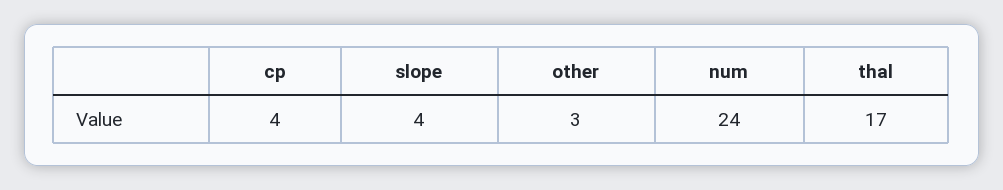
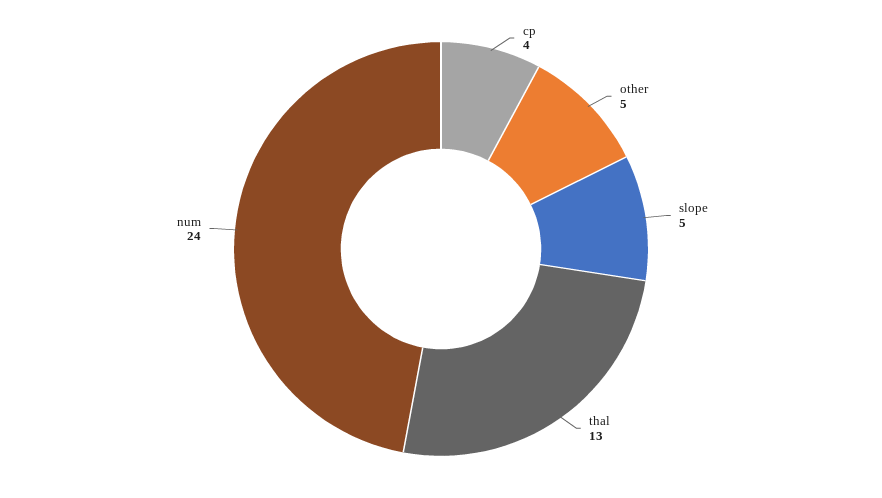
slope: 4 -> 5
other: 3 -> 5
thal: 17 -> 13

